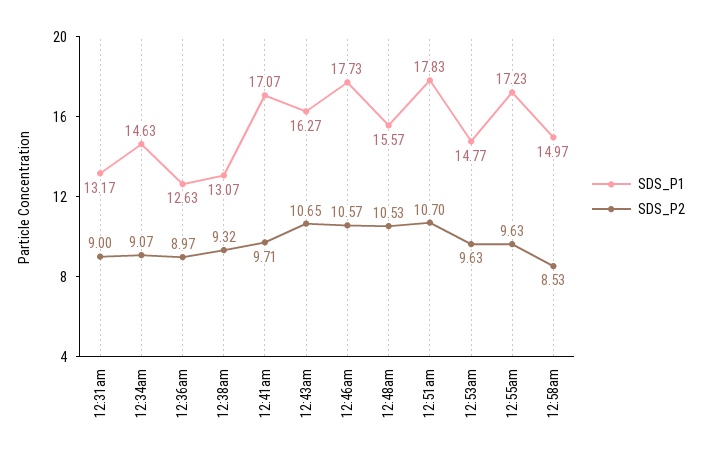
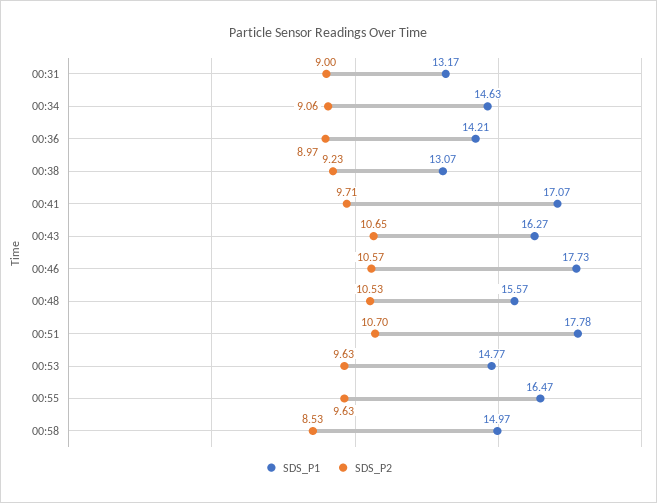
SDS_P2, 12:34am: 9.07 -> 9.06
SDS_P1, 12:36am: 12.63 -> 14.21
SDS_P2, 12:38am: 9.32 -> 9.23
SDS_P1, 12:51am: 17.83 -> 17.78
SDS_P1, 12:55am: 17.23 -> 16.47

